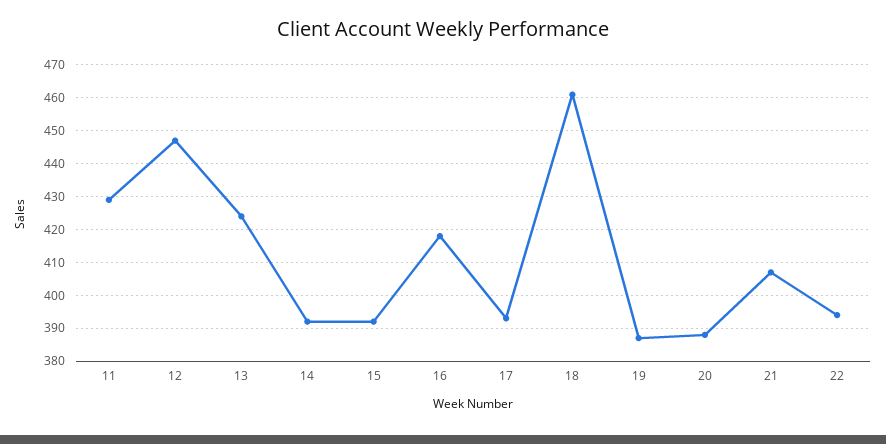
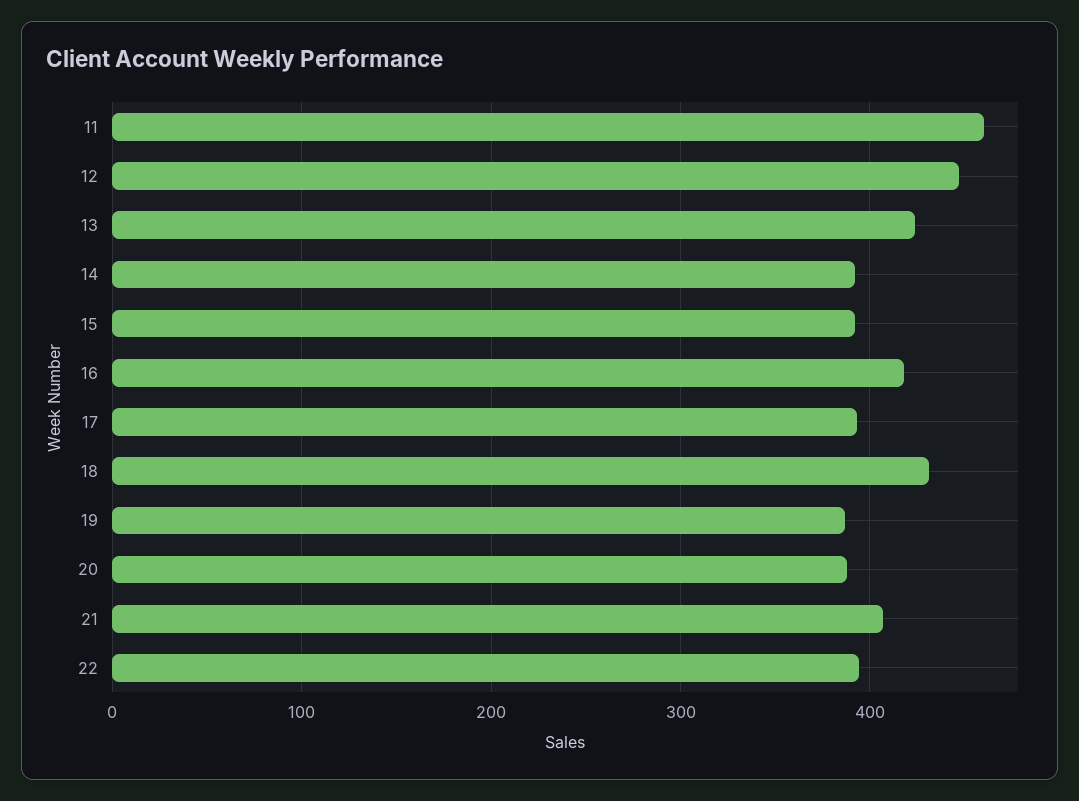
11: 430 -> 460
18: 460 -> 430

